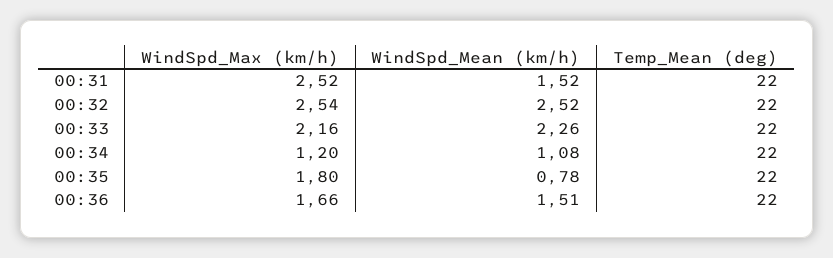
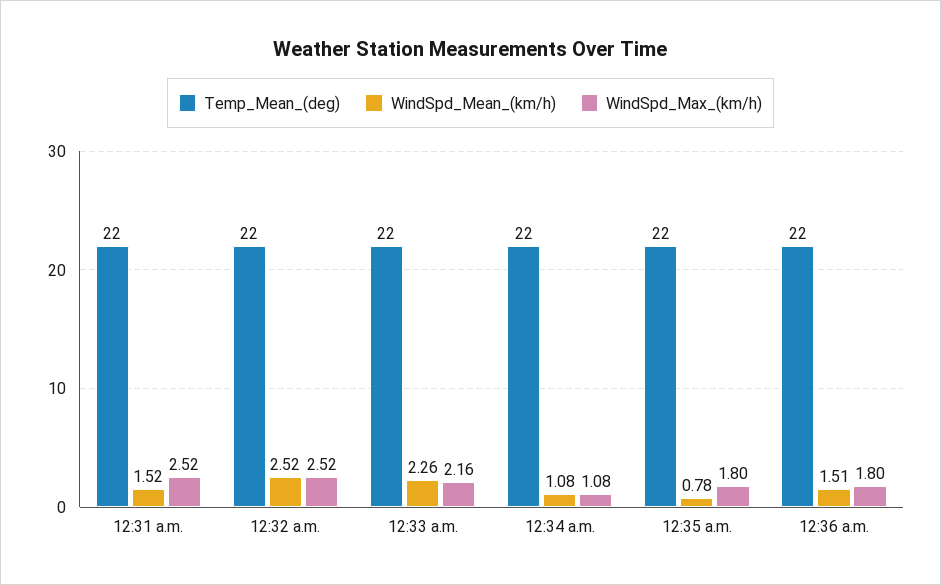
WindSpd_Max (km/h), 00:32: 2.54 -> 2.52
WindSpd_Max (km/h), 00:34: 1.2 -> 1.08
WindSpd_Max (km/h), 00:36: 1.66 -> 1.8

